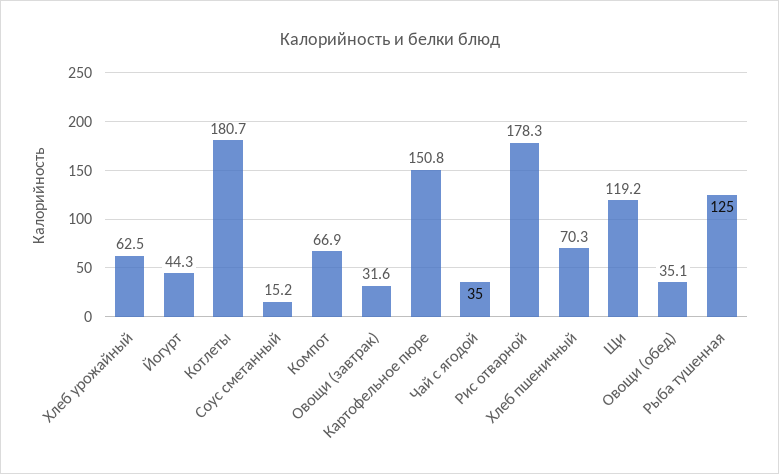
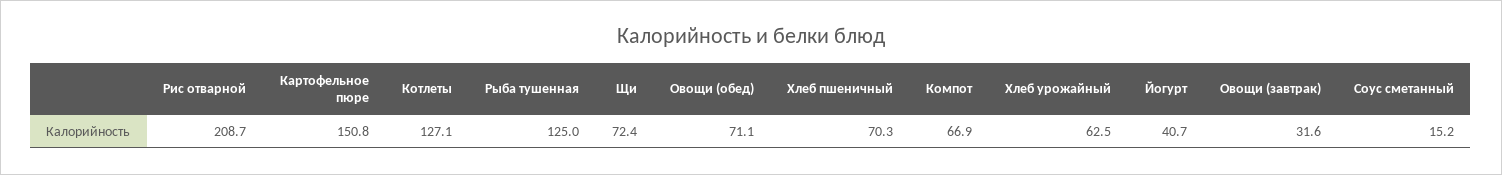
Йогурт: 44.3 -> 40.7
Котлеты: 180.7 -> 127.1
Чай с ягодой: 35 -> none
Рис отварной: 178.3 -> 208.7
Щи: 119.2 -> 72.4
Овощи (обед): 35.1 -> 71.1

